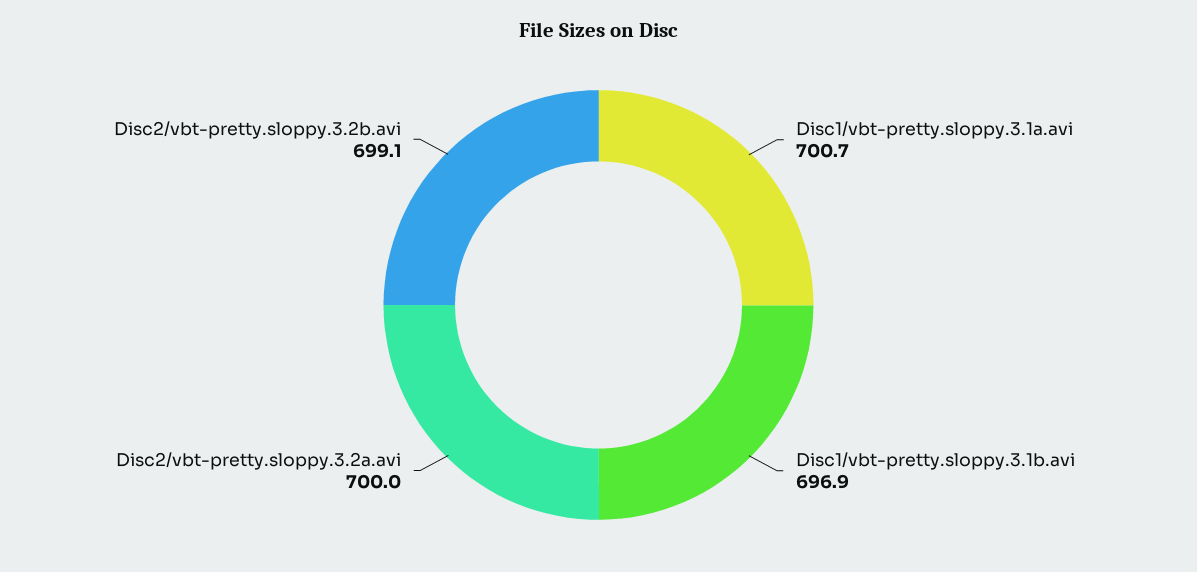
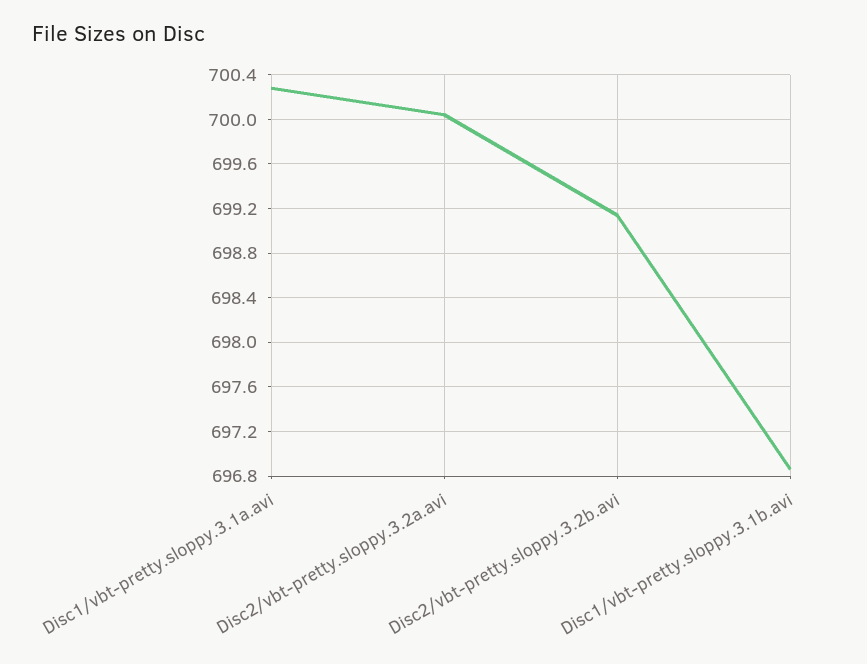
Disc1/vbt-pretty.sloppy.3.1a.avi: 700.7 -> 700.3

